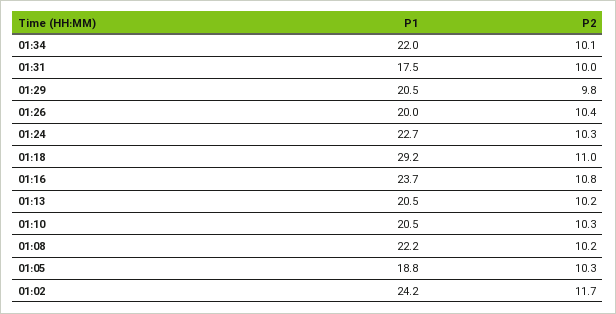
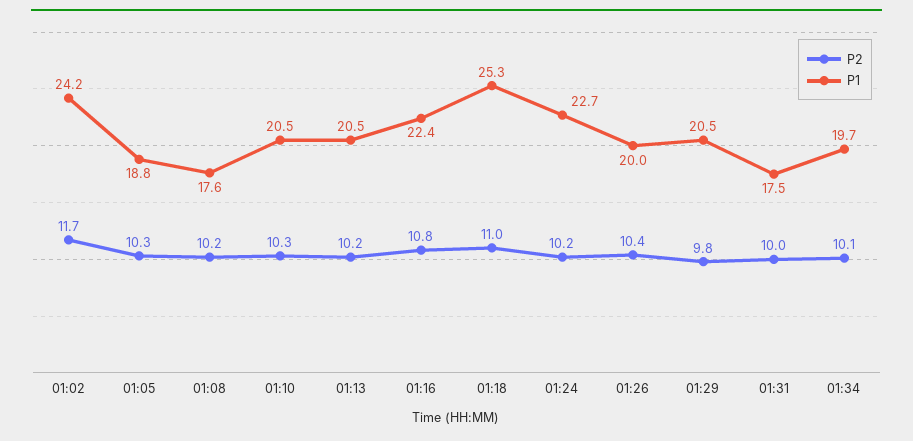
P1, 01:34: 22 -> 19.7
P2, 01:24: 10.3 -> 10.2
P1, 01:18: 29.2 -> 25.3
P1, 01:16: 23.7 -> 22.4
P1, 01:08: 22.2 -> 17.6

